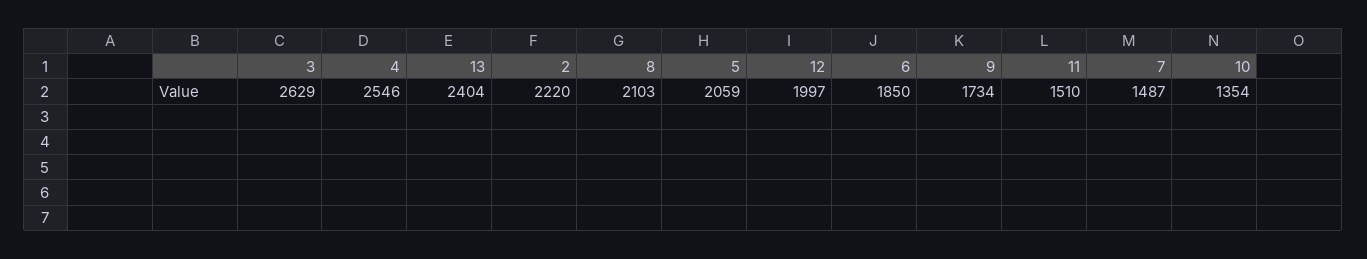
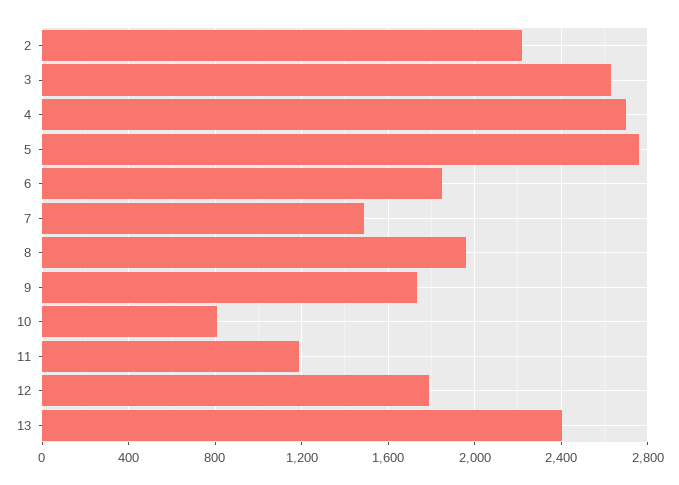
4: 2546 -> 2700
8: 2103 -> 1950
5: 2059 -> 2750
12: 1997 -> 1800
11: 1510 -> 1200
10: 1354 -> 800

